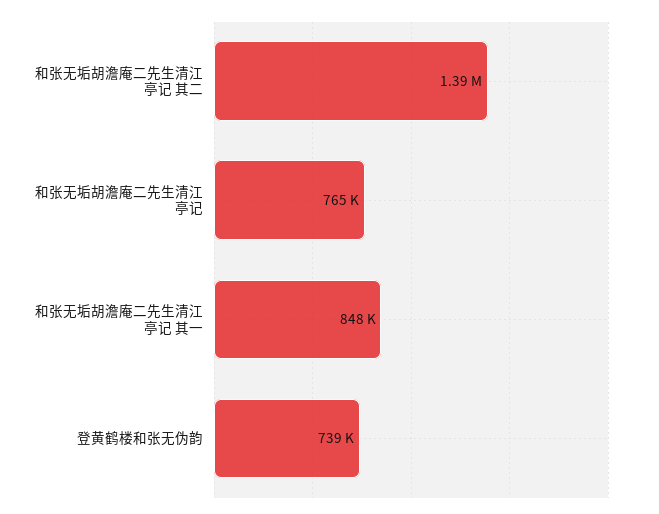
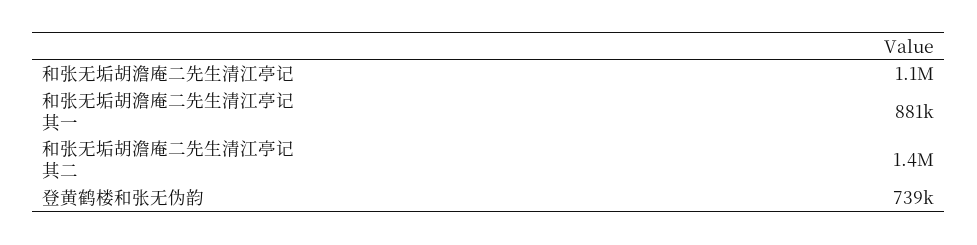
和张无垢胡澹庵二先生清江亭记: 765000 -> 1100000
和张无垢胡澹庵二先生清江亭记 其一: 848000 -> 881000

